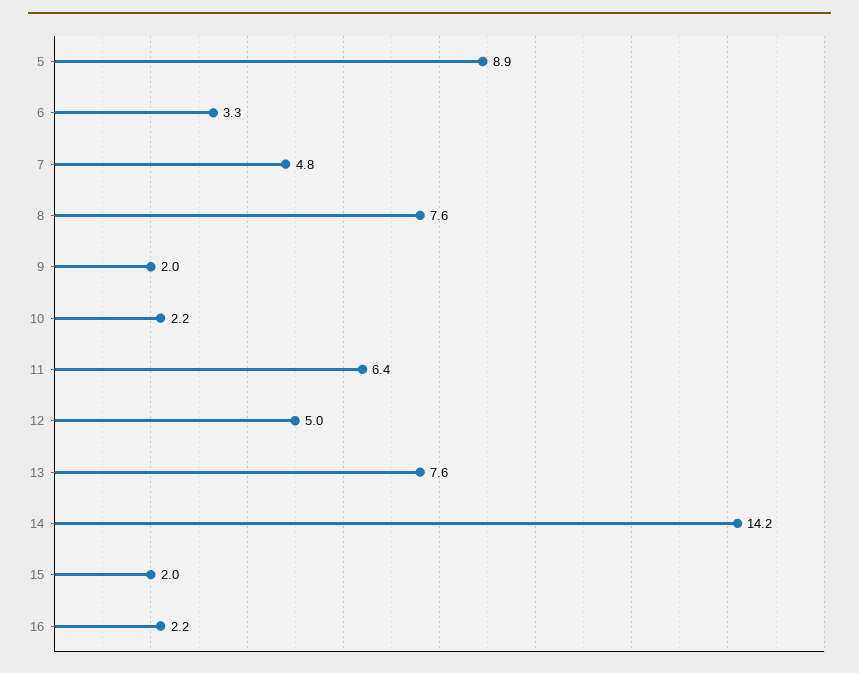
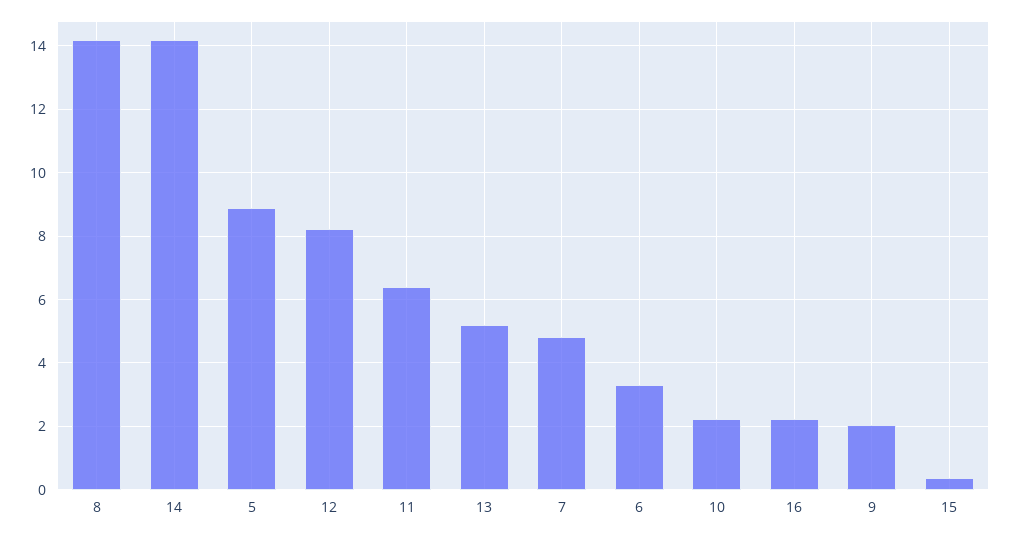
8: 7.6 -> 14.2
12: 5 -> 8.2
13: 7.6 -> 5.2
15: 2 -> 0.4

